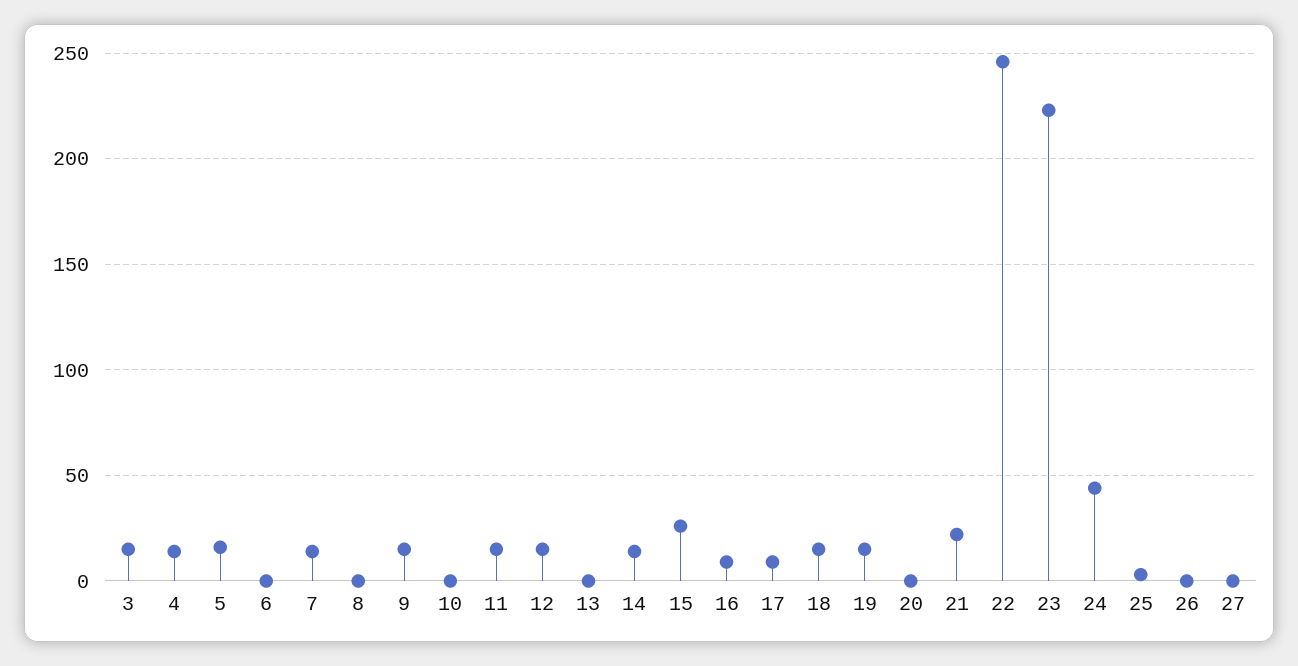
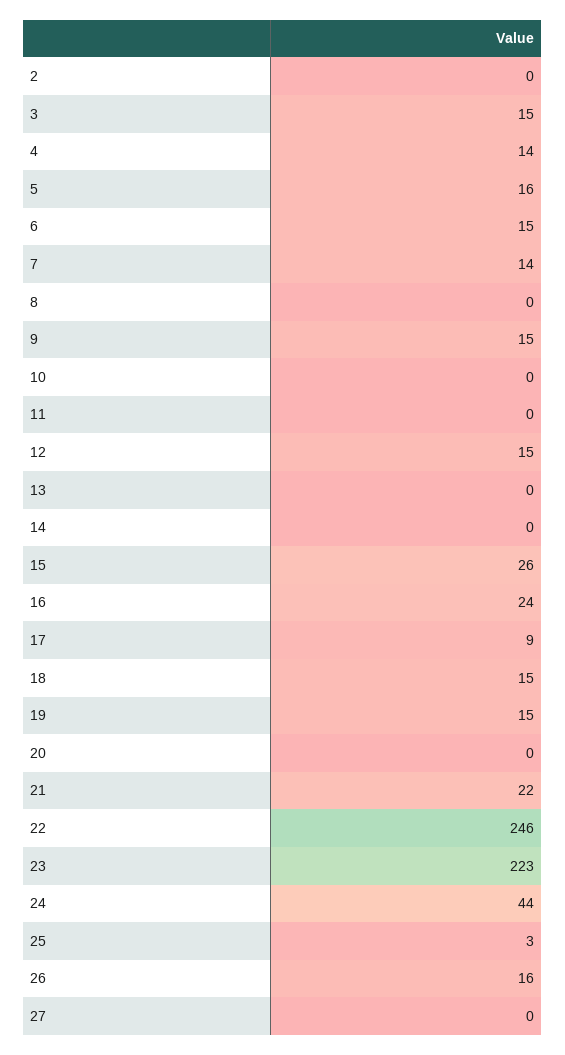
6: 0 -> 15
11: 15 -> 0
14: 15 -> 0
16: 10 -> 24
26: 0 -> 16
2: none -> 0

